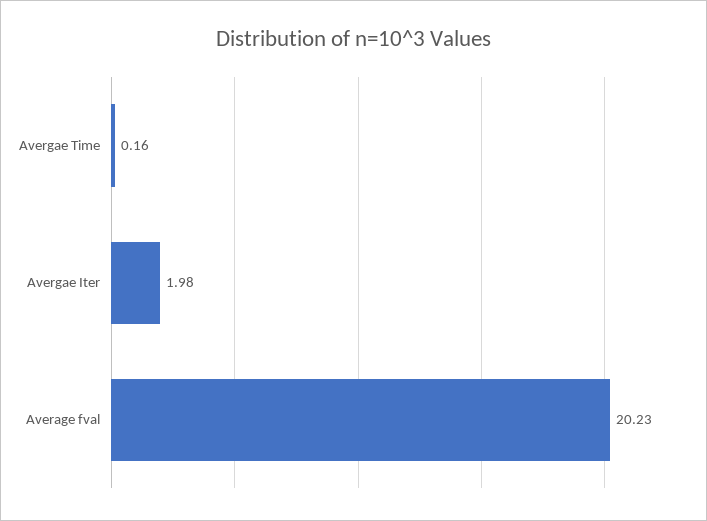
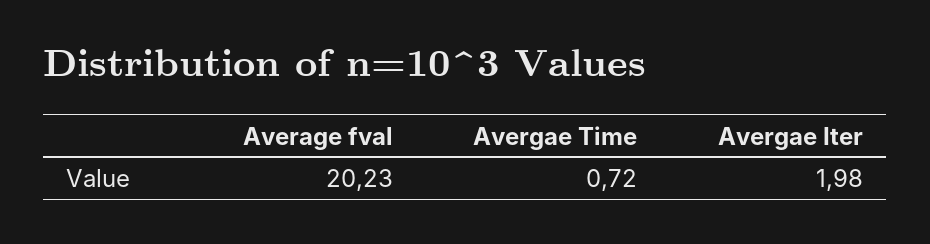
Avergae Time: 0.16 -> 0.72

